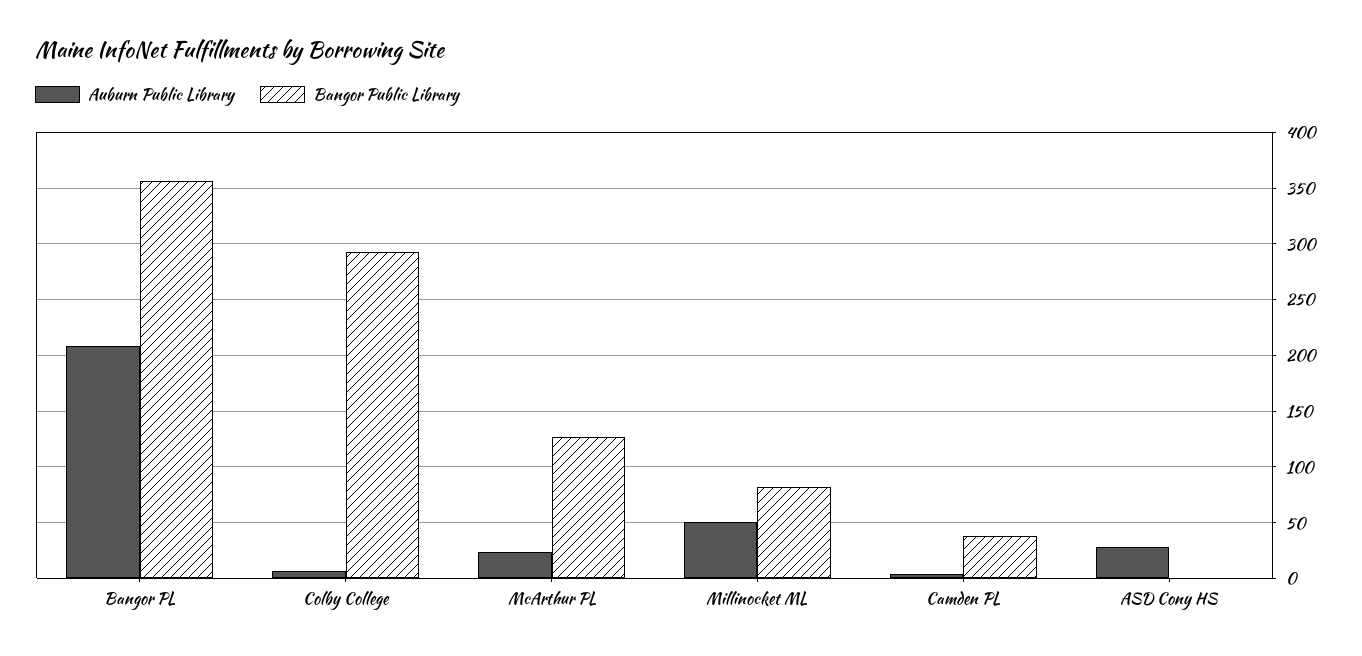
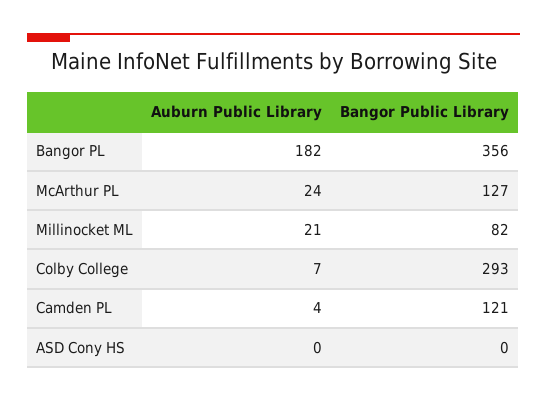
Auburn Public Library, Bangor PL: 210 -> 182
Auburn Public Library, Millinocket ML: 50 -> 21
Bangor Public Library, Camden PL: 40 -> 121
Auburn Public Library, ASD Cony HS: 30 -> 0

